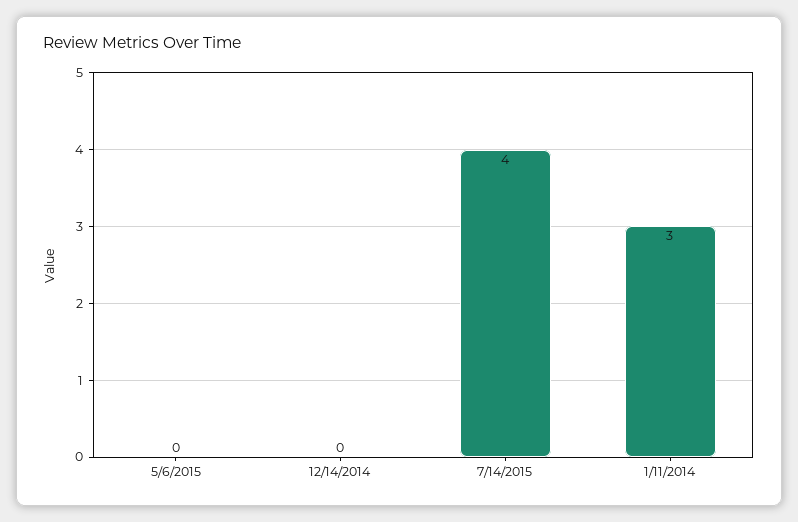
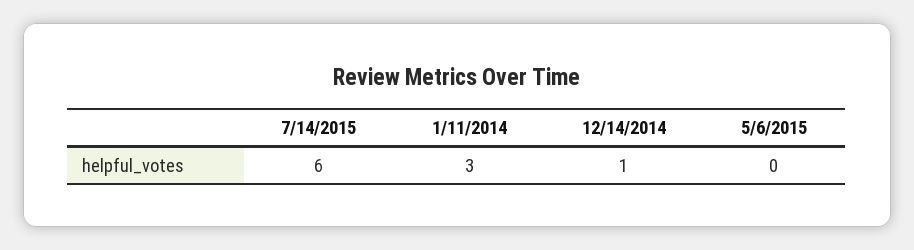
12/14/2014: 0 -> 1
7/14/2015: 4 -> 6

